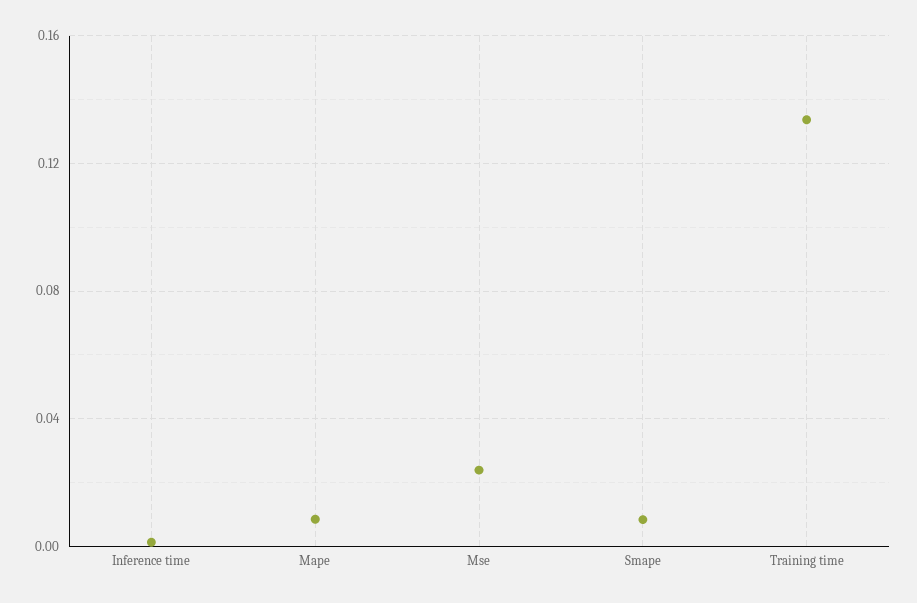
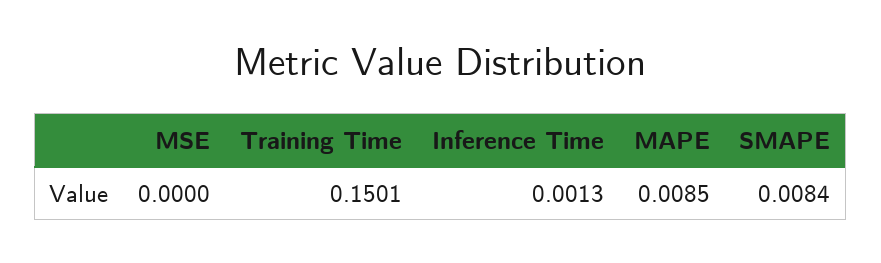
Mse: 0.025 -> 0
Training time: 0.135 -> 0.1501

